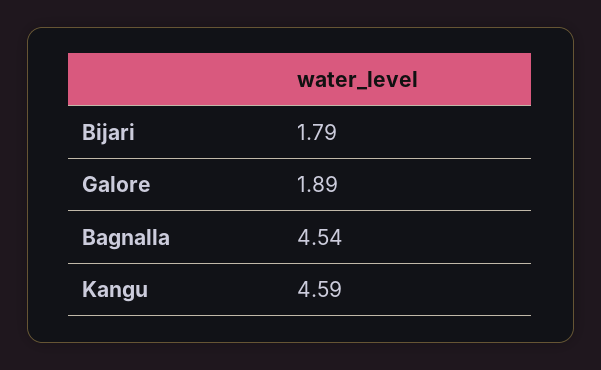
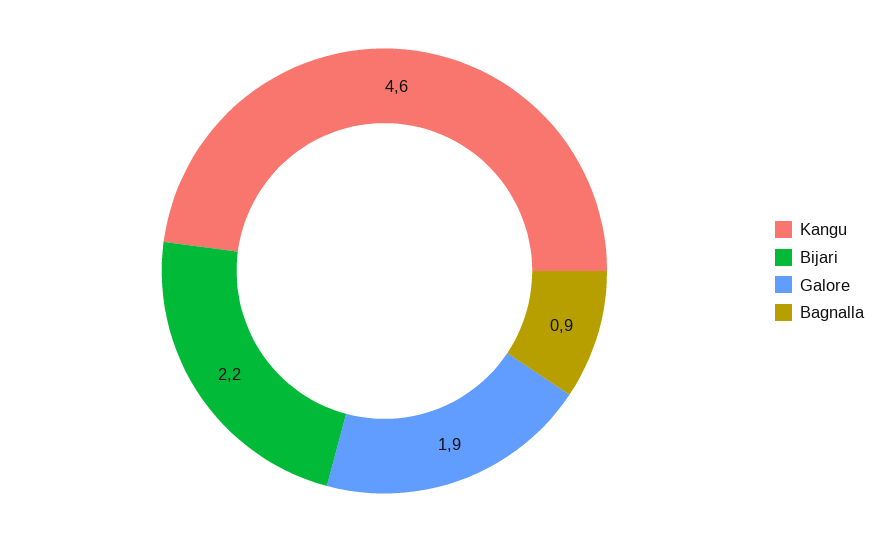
Bijari: 1.79 -> 2.2
Bagnalla: 4.54 -> 0.9

